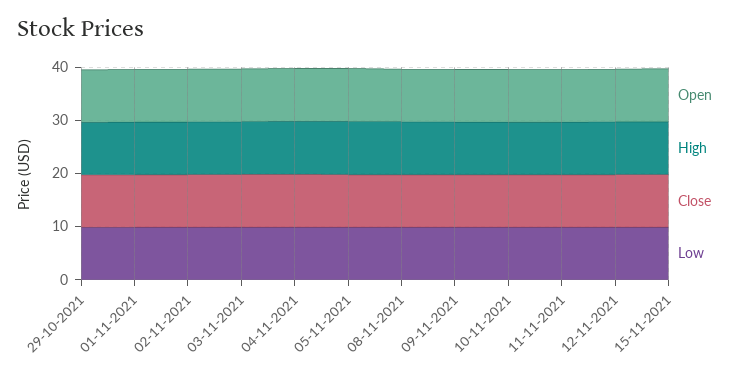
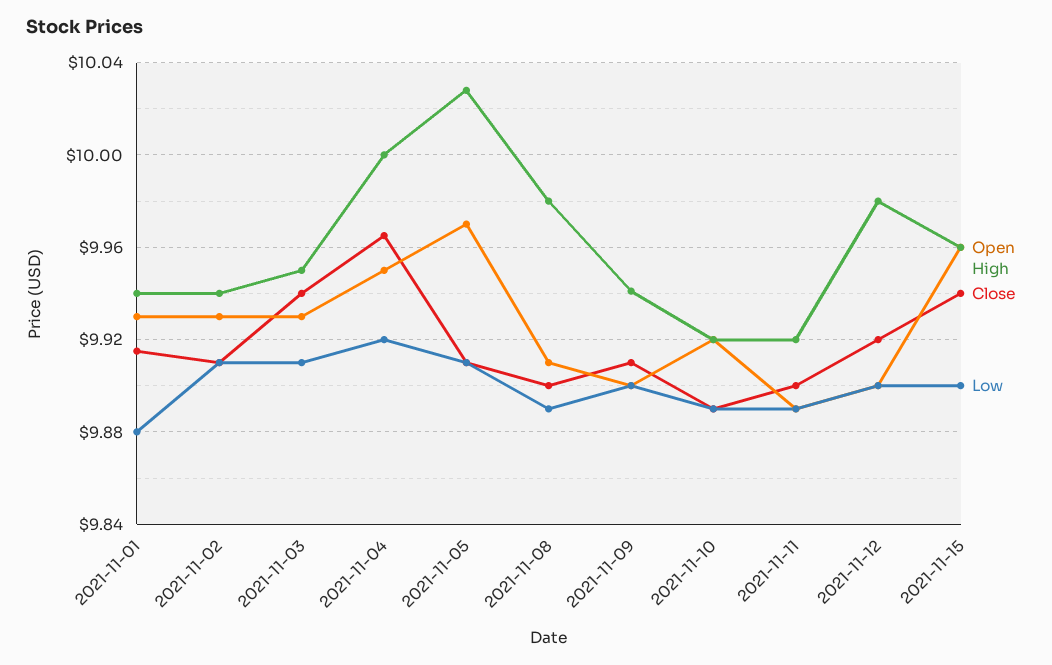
Open, 29-10-2021: 10 -> none
High, 29-10-2021: 10 -> none
Close, 29-10-2021: 10 -> none
Low, 29-10-2021: 10 -> none

